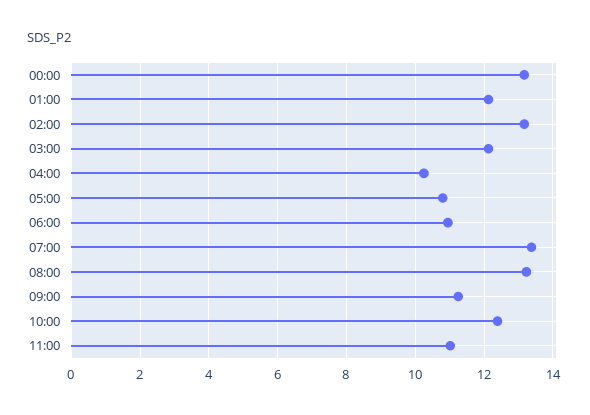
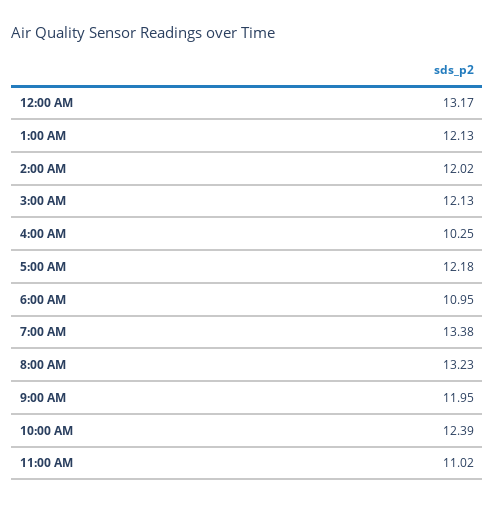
02:00: 13.2 -> 12.02
05:00: 10.8 -> 12.18
09:00: 11.2 -> 11.95

